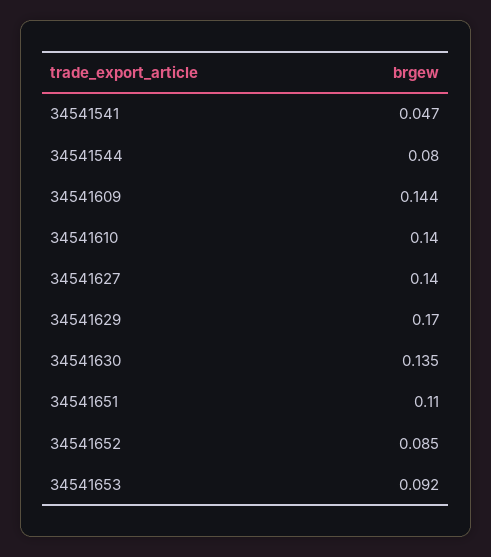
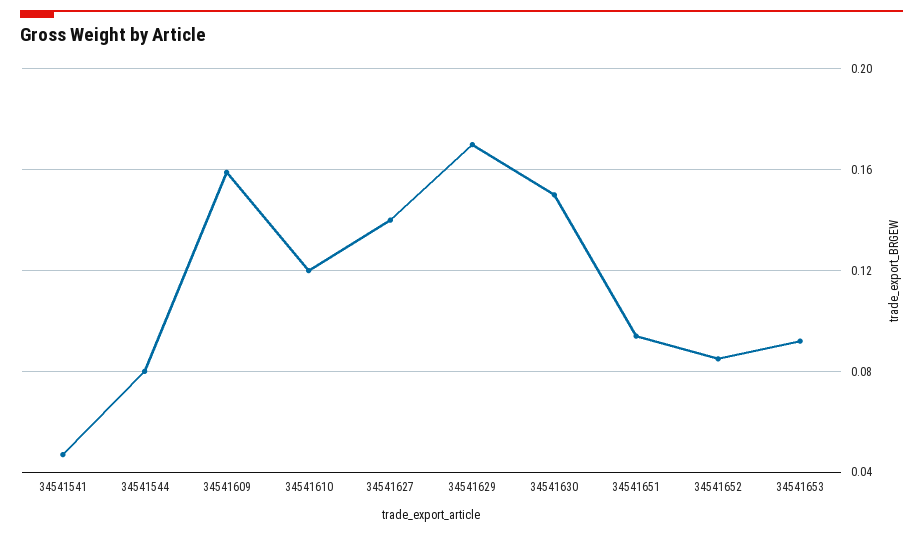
34541609: 0.144 -> 0.16
34541610: 0.14 -> 0.12
34541630: 0.135 -> 0.15
34541651: 0.11 -> 0.095

